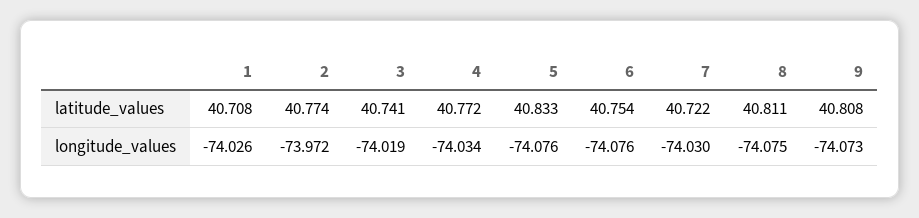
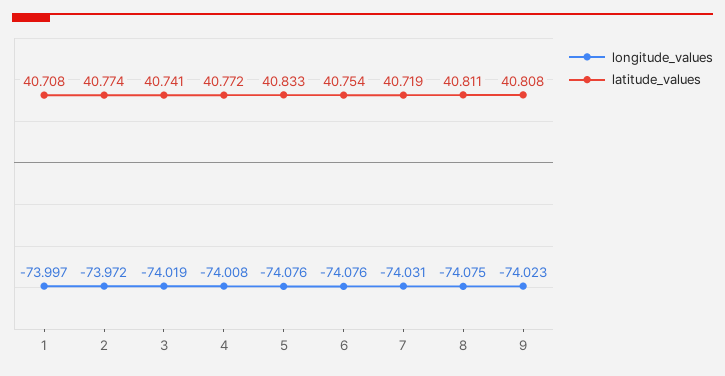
latitude_values, 7: 40.722 -> 40.719
longitude_values, 1: -74.026 -> -73.997
longitude_values, 4: -74.034 -> -74.008
longitude_values, 7: -74.03 -> -74.031
longitude_values, 9: -74.073 -> -74.023

